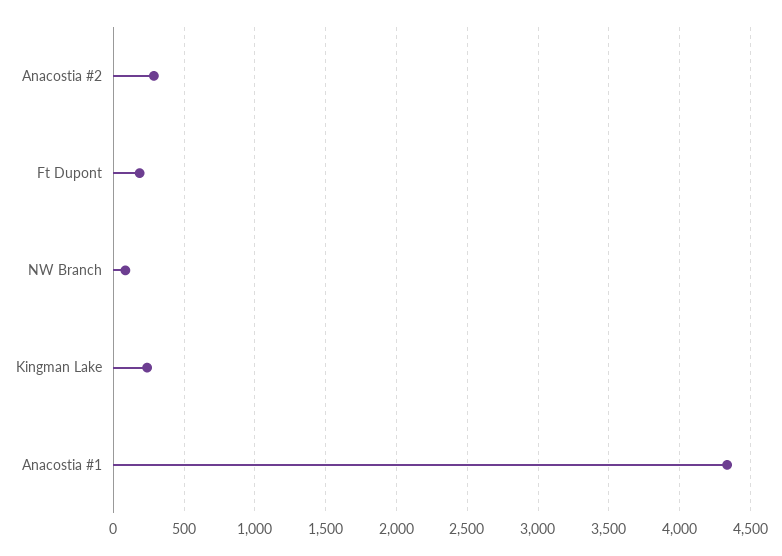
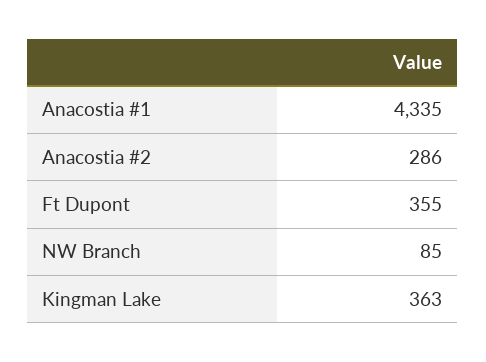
Ft Dupont: 200 -> 355
Kingman Lake: 250 -> 363

